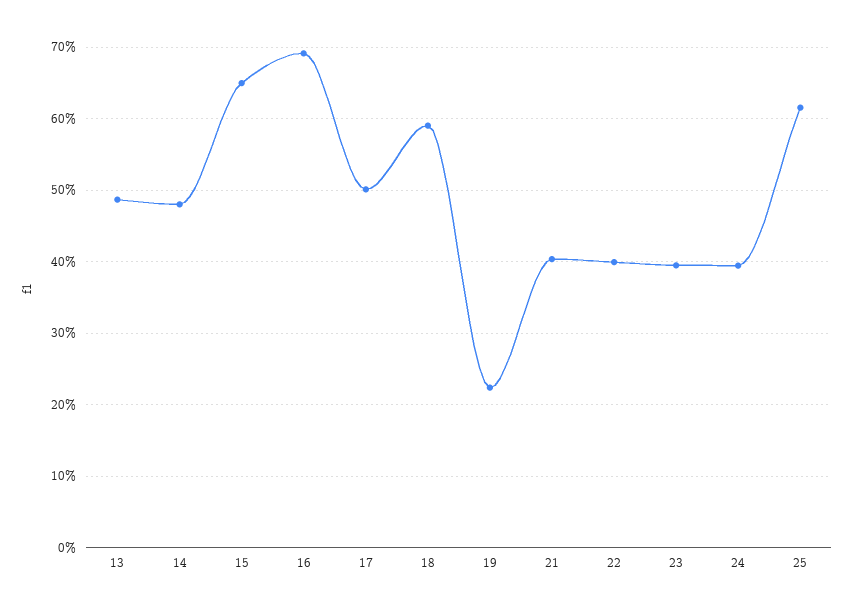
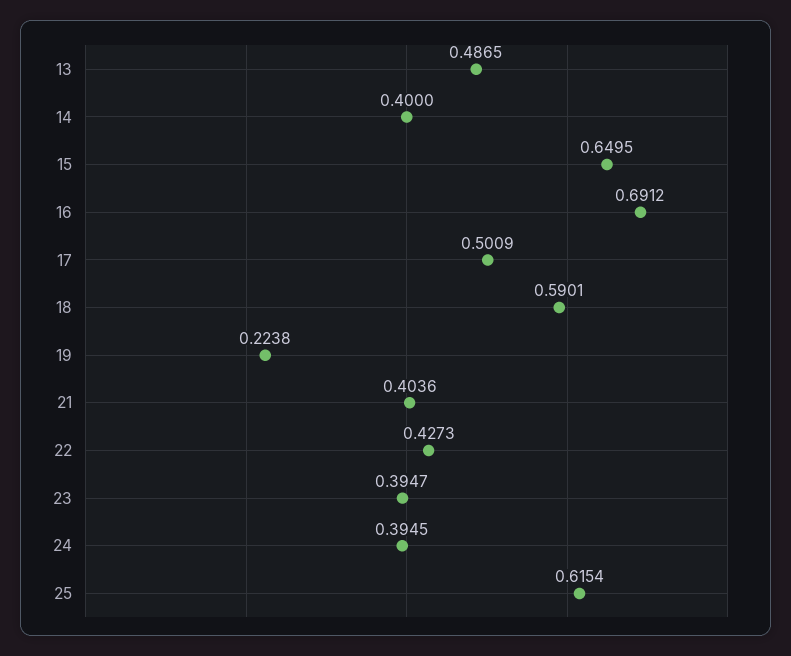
14: 0.48 -> 0.4
22: 0.4 -> 0.4273

